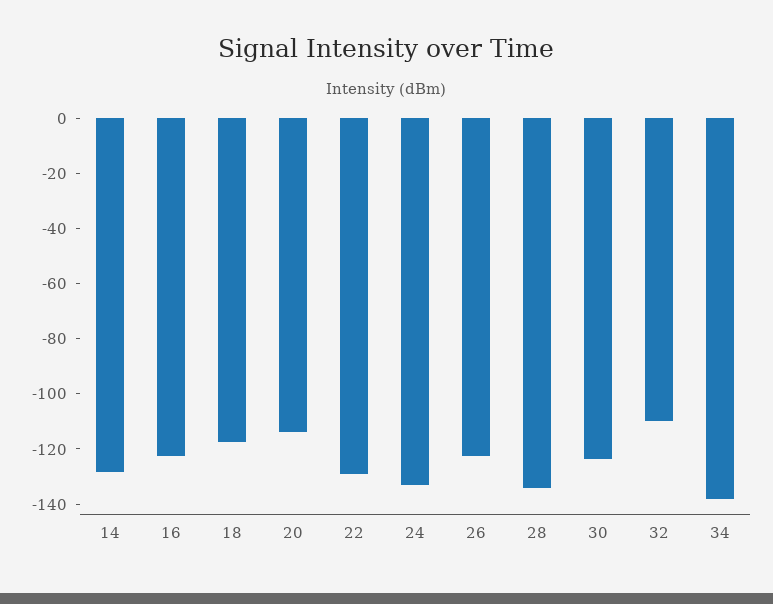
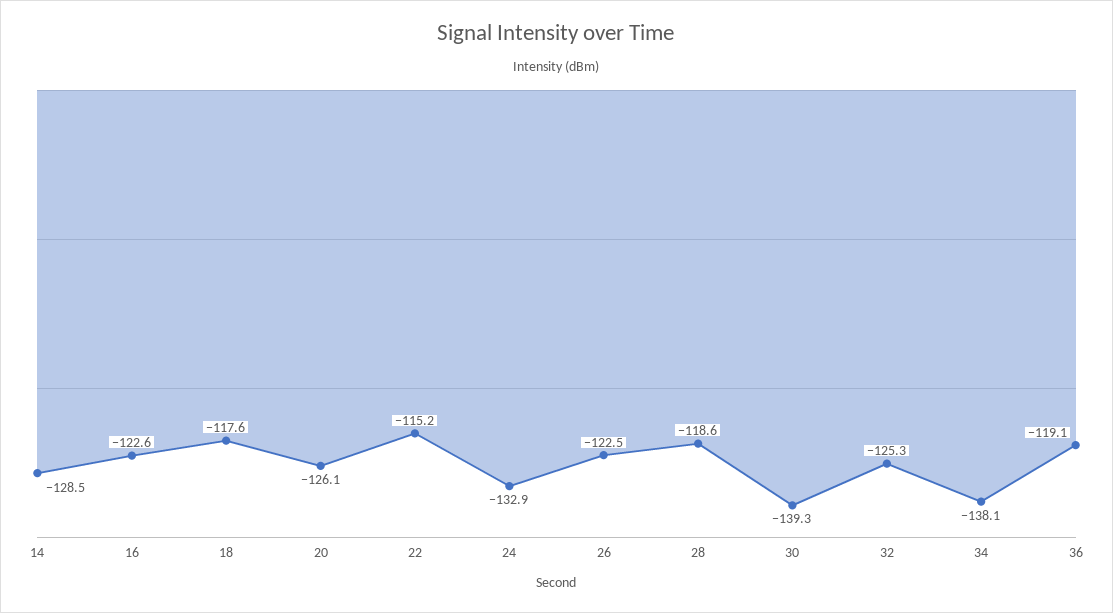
20: -115 -> -126.1
22: -130 -> -115.2
28: -135 -> -118.6
30: -125 -> -139.3
32: -110 -> -125.3
36: none -> -119.1

